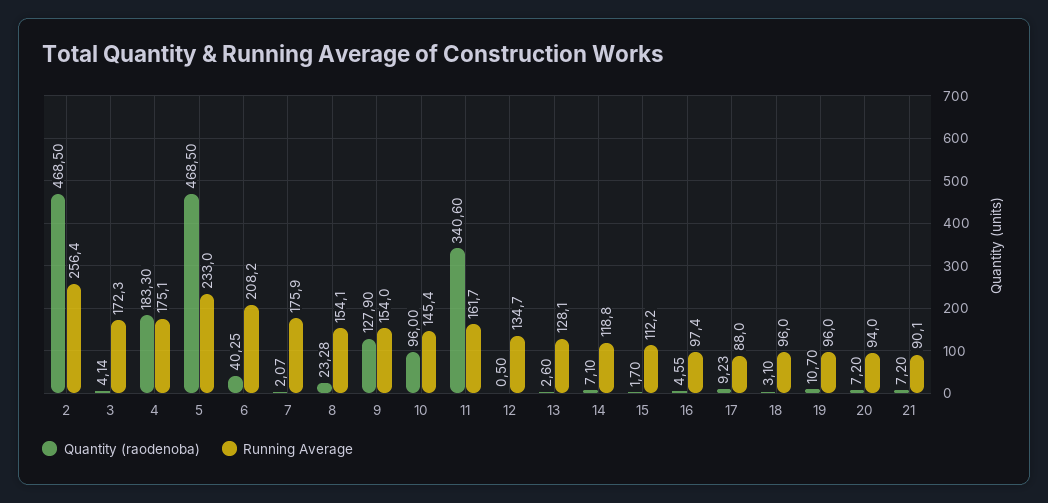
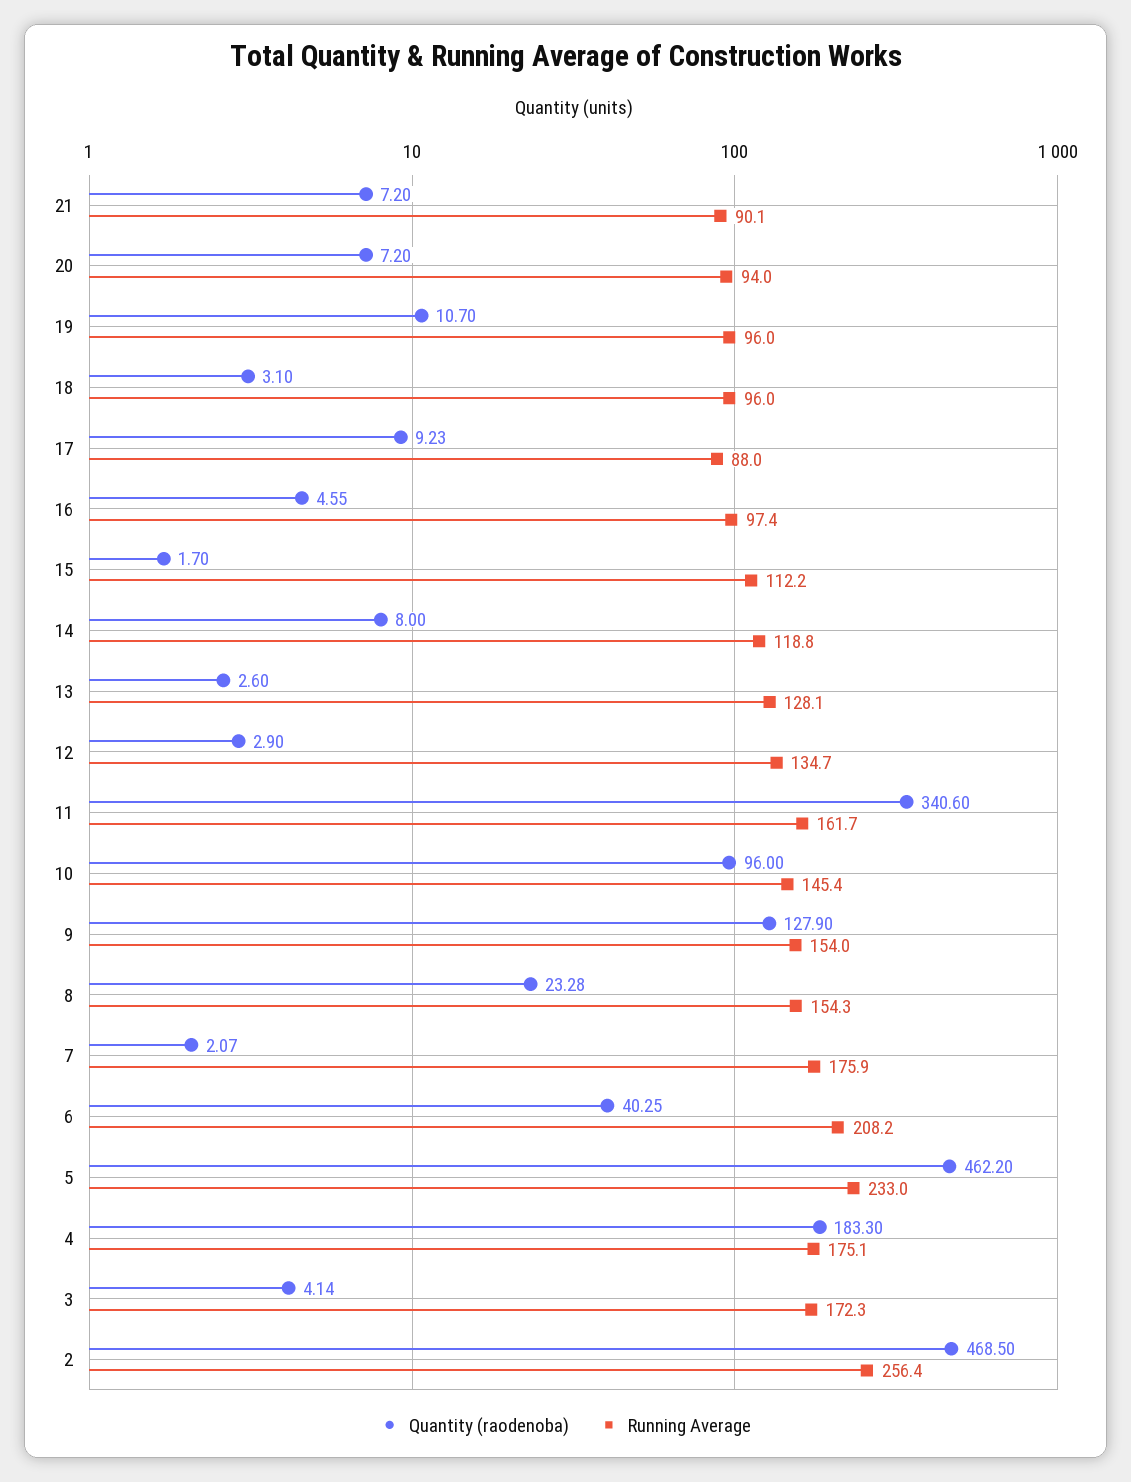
Quantity (raodenoba), 5: 468.5 -> 462.2
Running Average, 8: 154.1 -> 154.3
Quantity (raodenoba), 12: 0.5 -> 2.9
Quantity (raodenoba), 14: 7.1 -> 8

